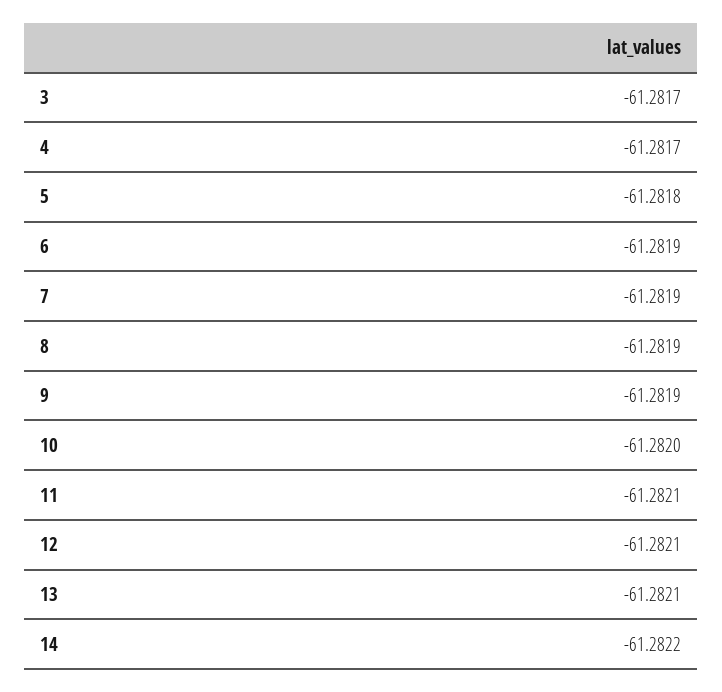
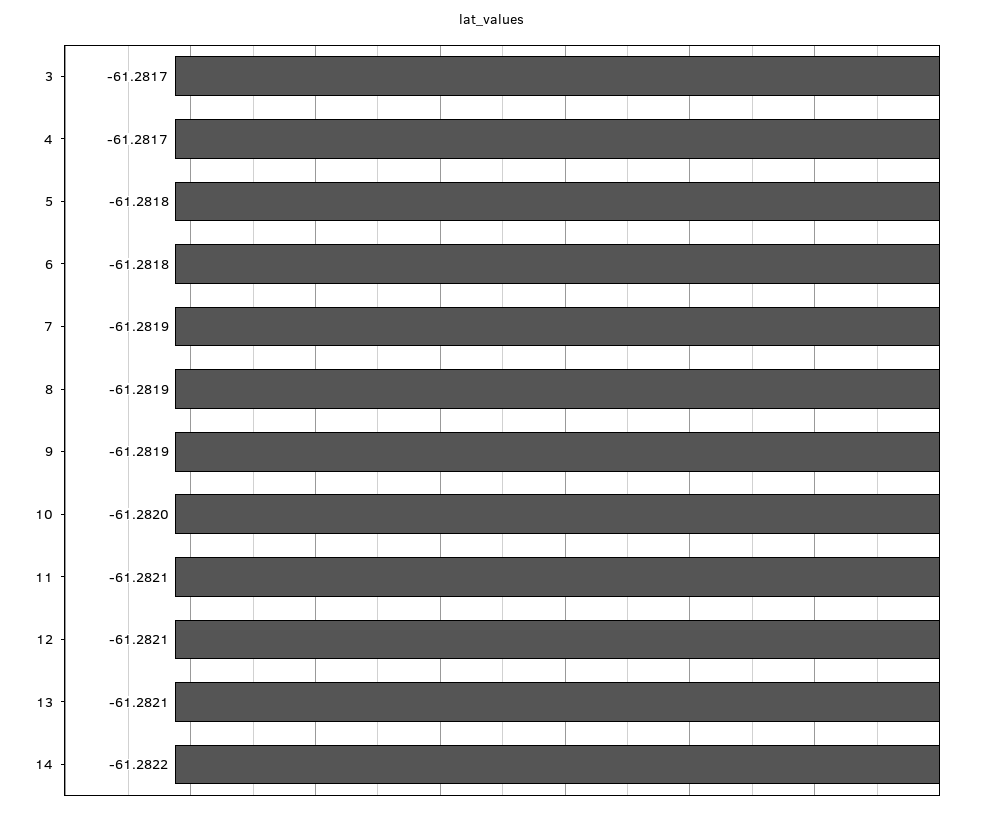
6: -61.2819 -> -61.2818

